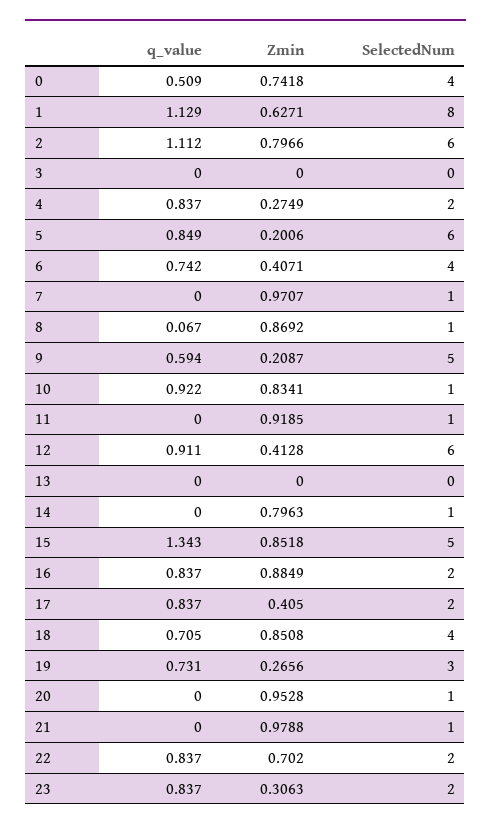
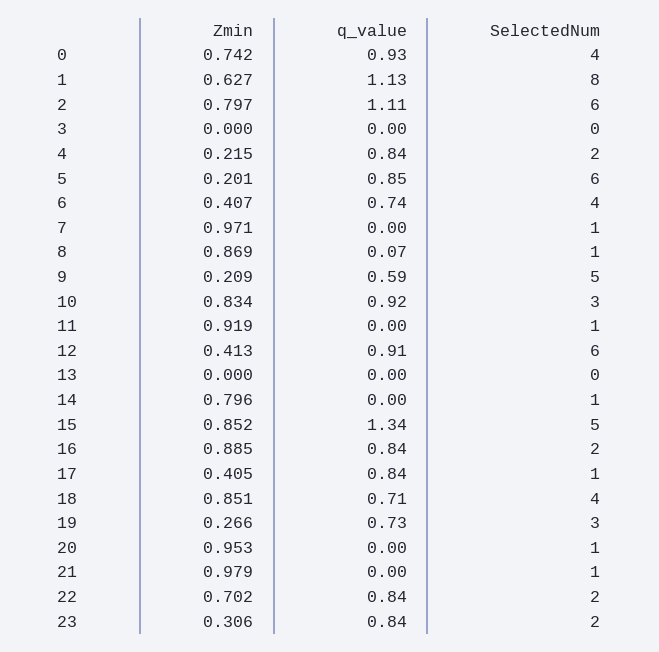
q_value, 0: 0.509 -> 0.93
Zmin, 4: 0.2749 -> 0.215
SelectedNum, 10: 1 -> 3
SelectedNum, 17: 2 -> 1

